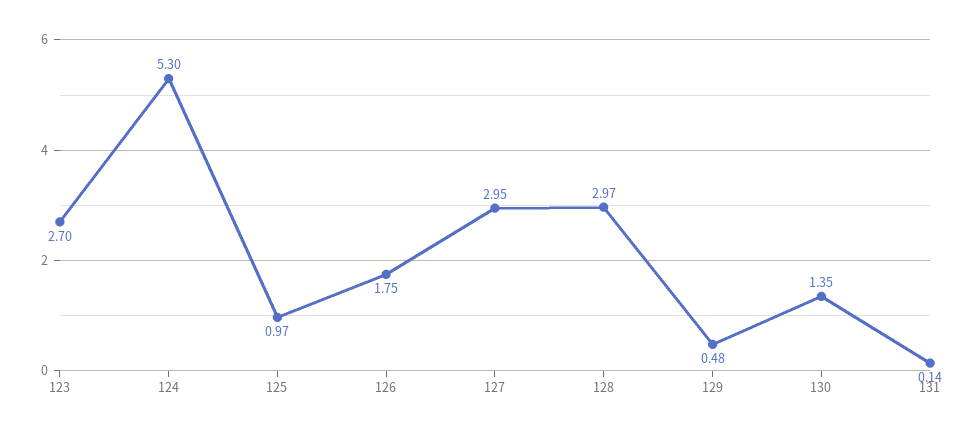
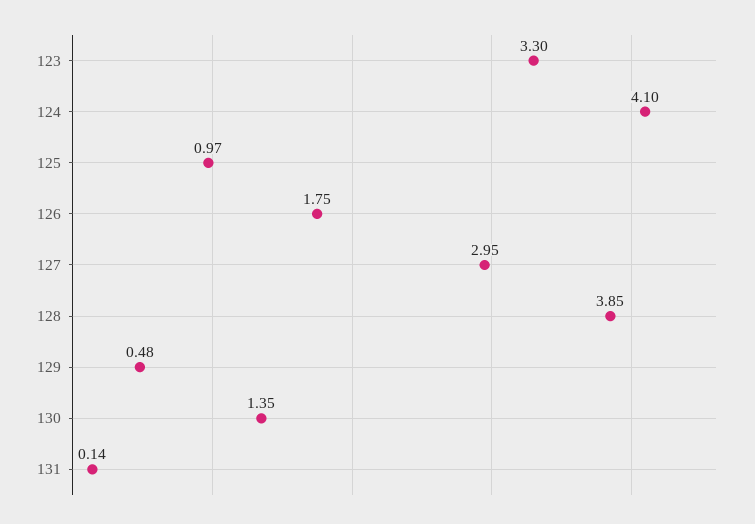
123: 2.7 -> 3.3
124: 5.3 -> 4.1
128: 2.97 -> 3.85

